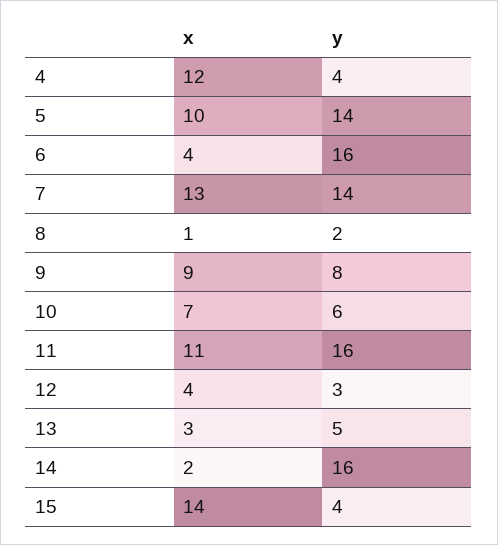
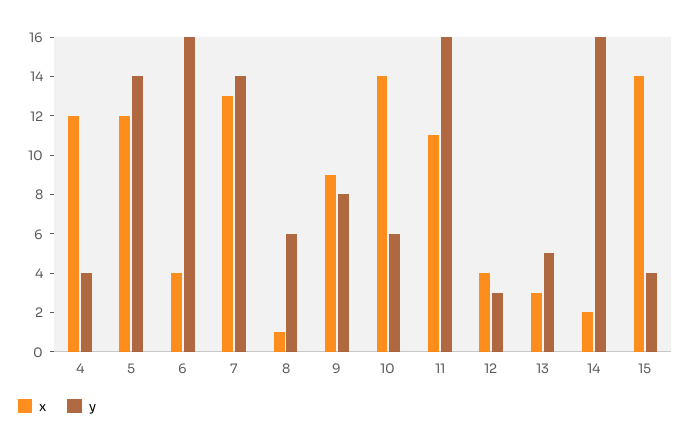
x, 5: 10 -> 12
y, 8: 2 -> 6
x, 10: 7 -> 14

